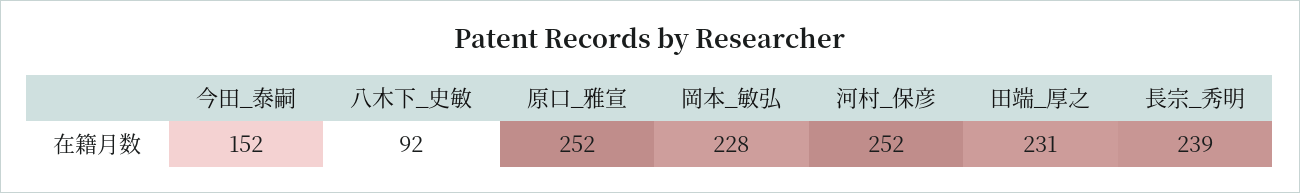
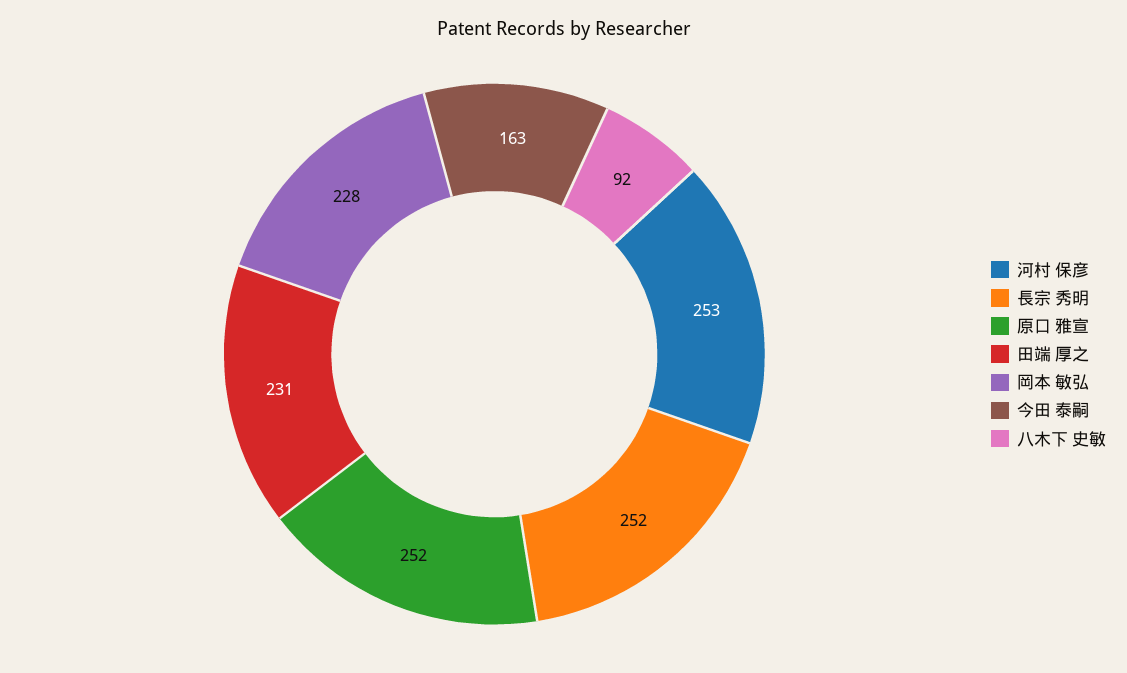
今田_泰嗣: 152 -> 163
河村_保彦: 252 -> 253
長宗_秀明: 239 -> 252

